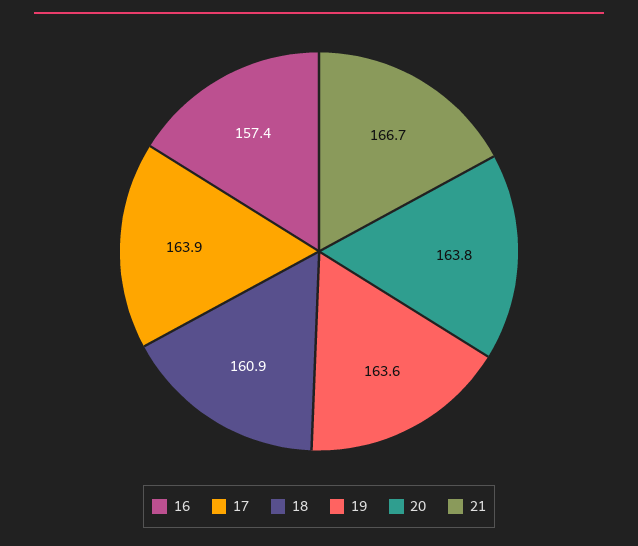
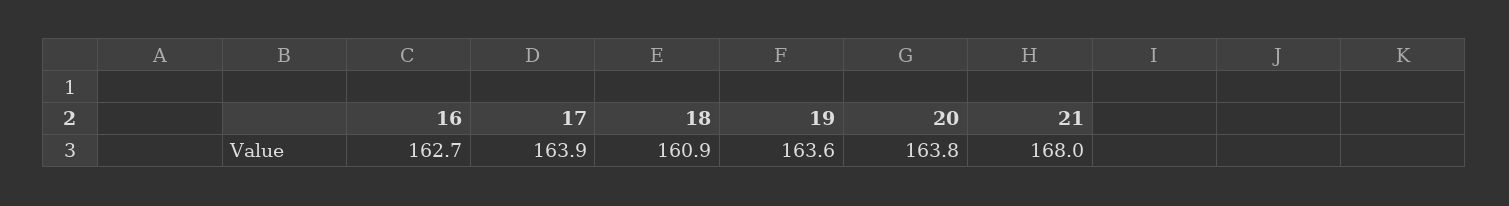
16: 157.4 -> 162.7
21: 166.7 -> 168

